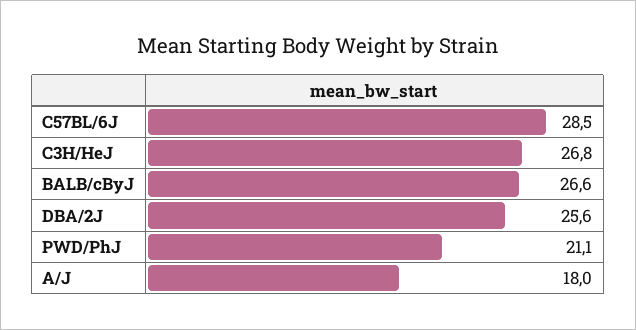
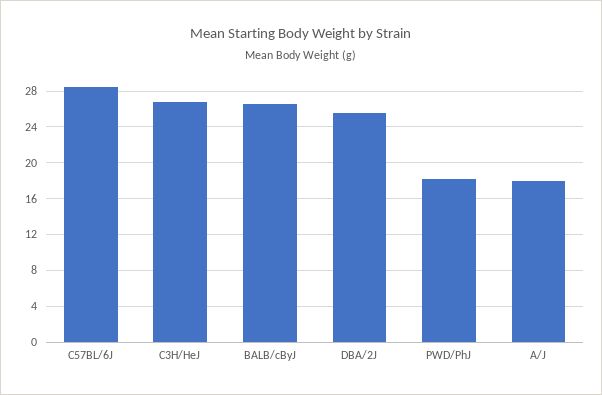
PWD/PhJ: 21.1 -> 18

